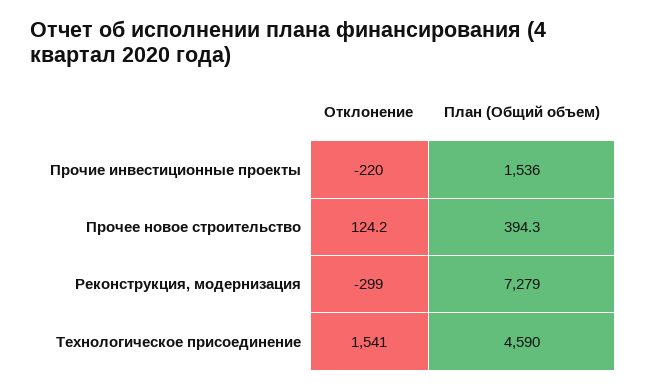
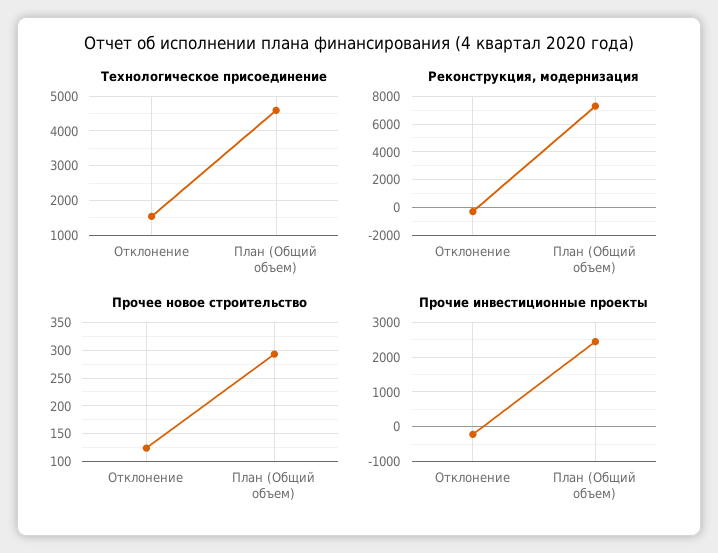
Прочие инвестиционные проекты, План (Общий объем): 1536 -> 2400
Прочее новое строительство, План (Общий объем): 394.3 -> 300

